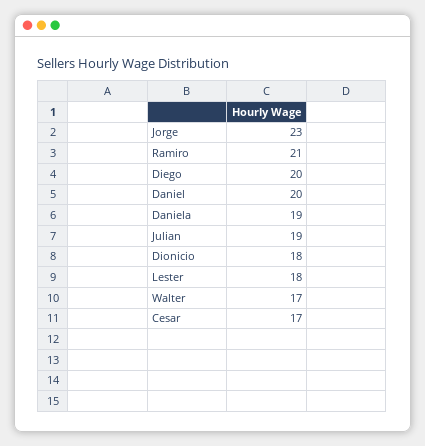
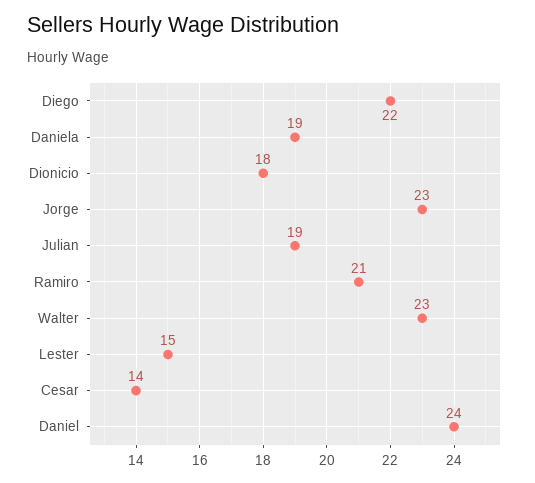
Diego: 20 -> 22
Daniel: 20 -> 24
Lester: 18 -> 15
Walter: 17 -> 23
Cesar: 17 -> 14

